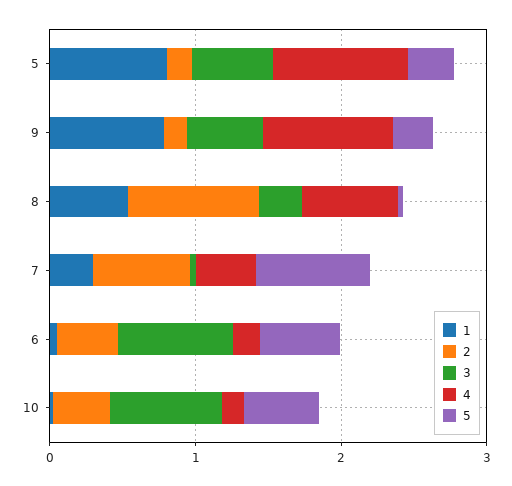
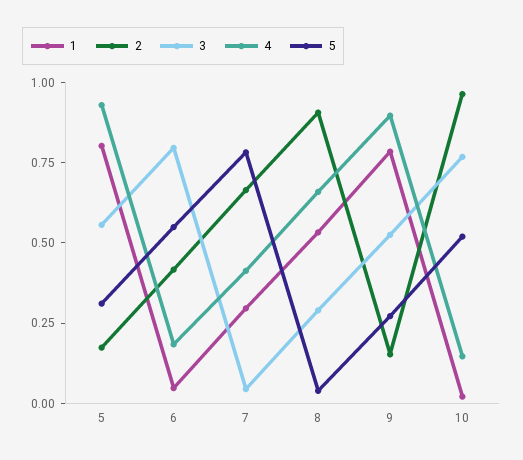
2, 10: 0.4 -> 0.95

